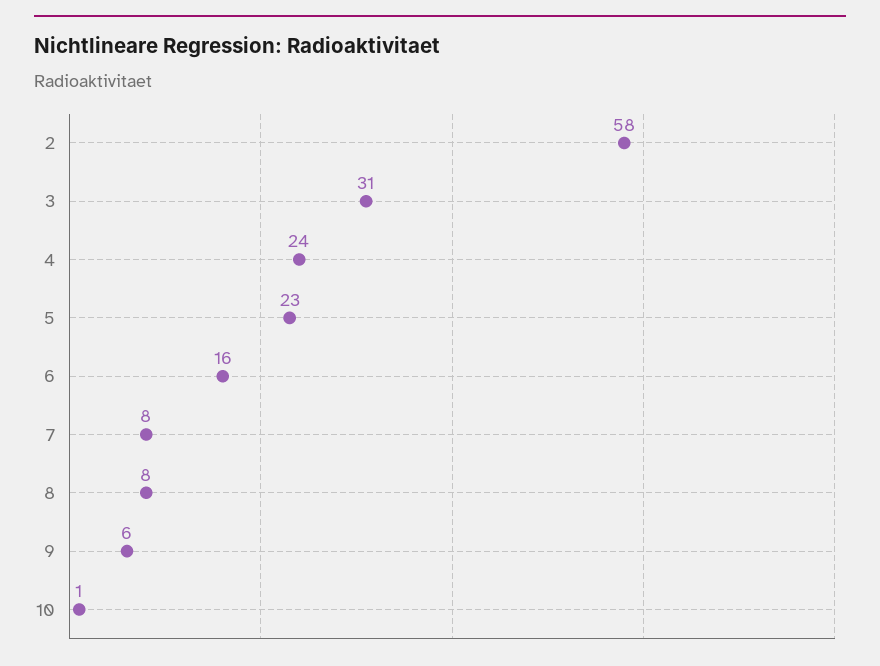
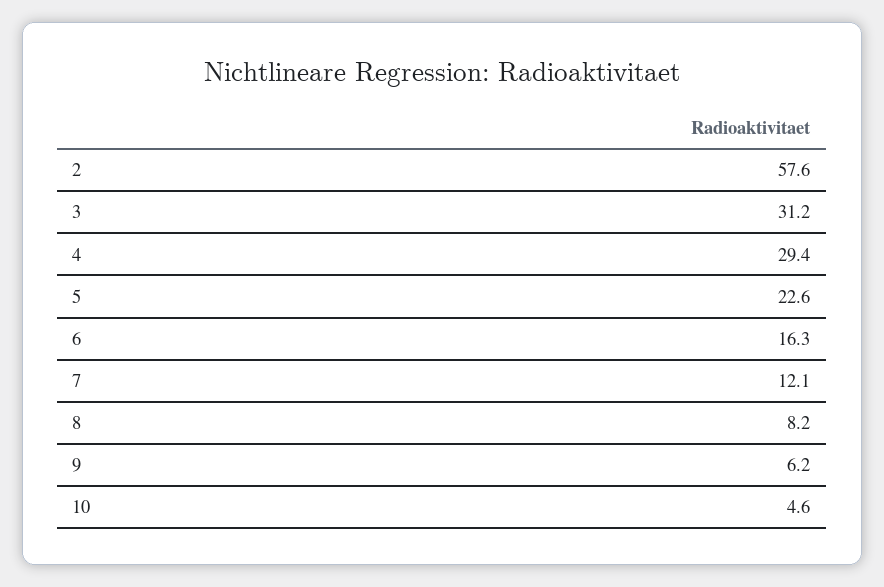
4: 24 -> 29.4
7: 8 -> 12.1
10: 1 -> 4.6

